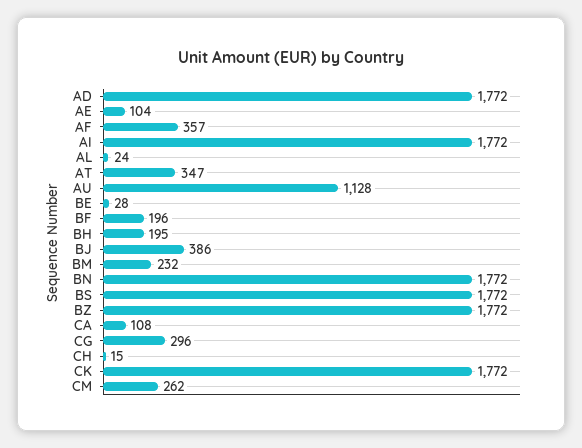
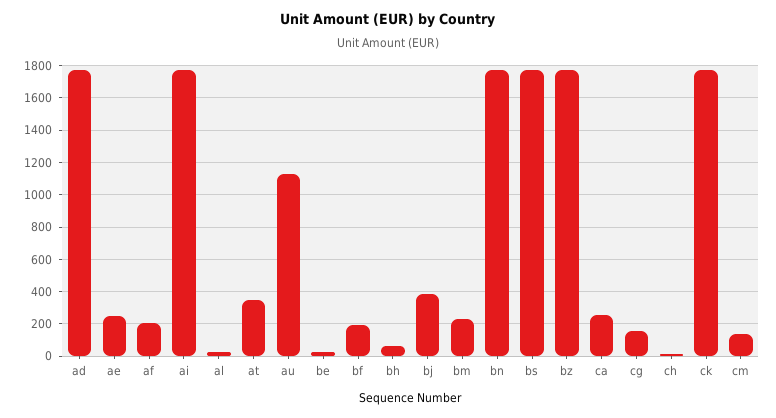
AE: 104 -> 250
AF: 357 -> 200
BH: 195 -> 50
CA: 108 -> 250
CG: 296 -> 150
CM: 262 -> 150

